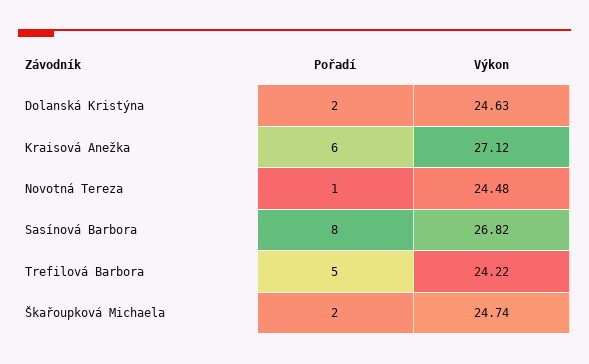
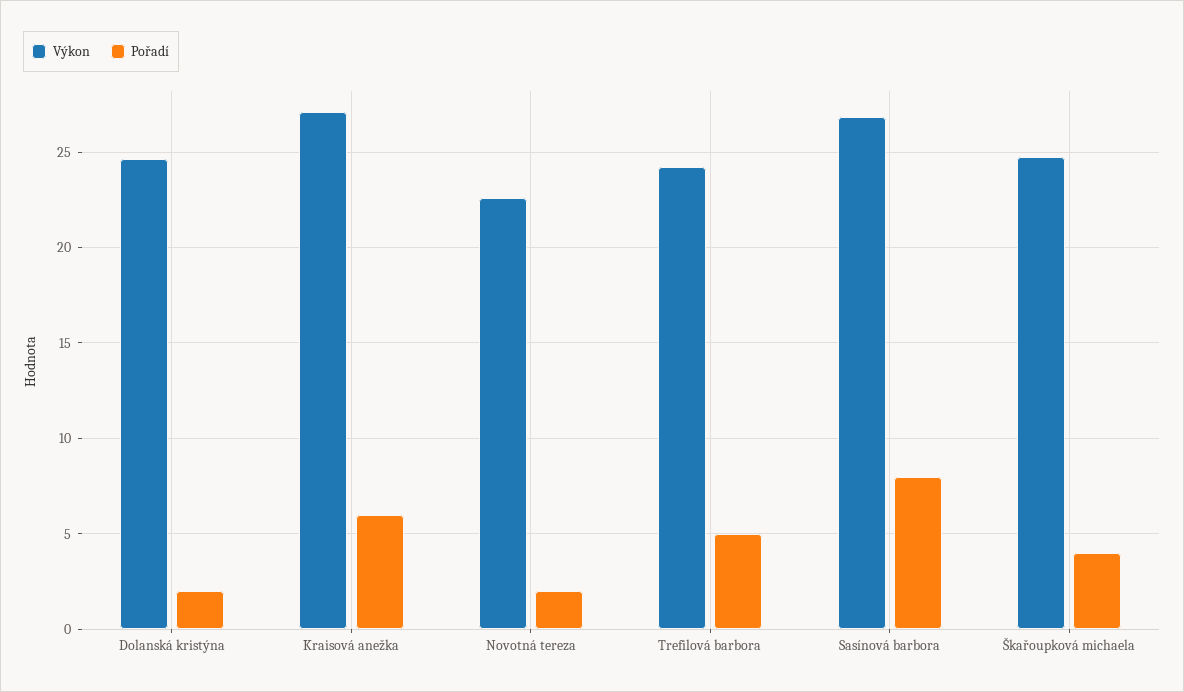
Pořadí, Novotná Tereza: 1 -> 2
Výkon, Novotná Tereza: 24.48 -> 22.5
Pořadí, Škařoupková Michaela: 2 -> 4

